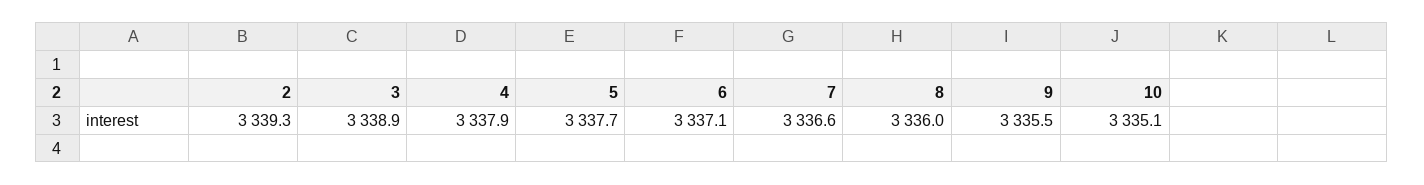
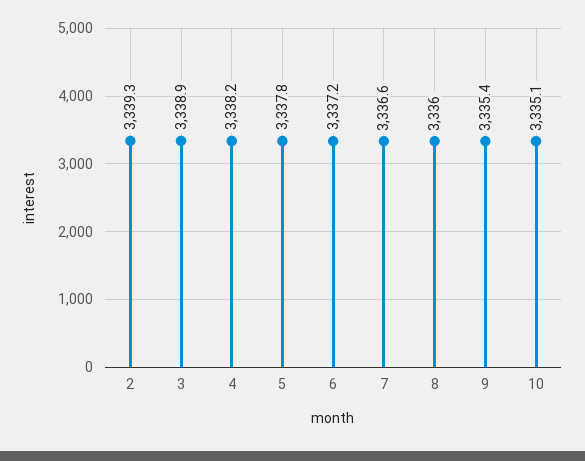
4: 3337.9 -> 3338.2
5: 3337.7 -> 3337.8
6: 3337.1 -> 3337.2
9: 3335.5 -> 3335.4

